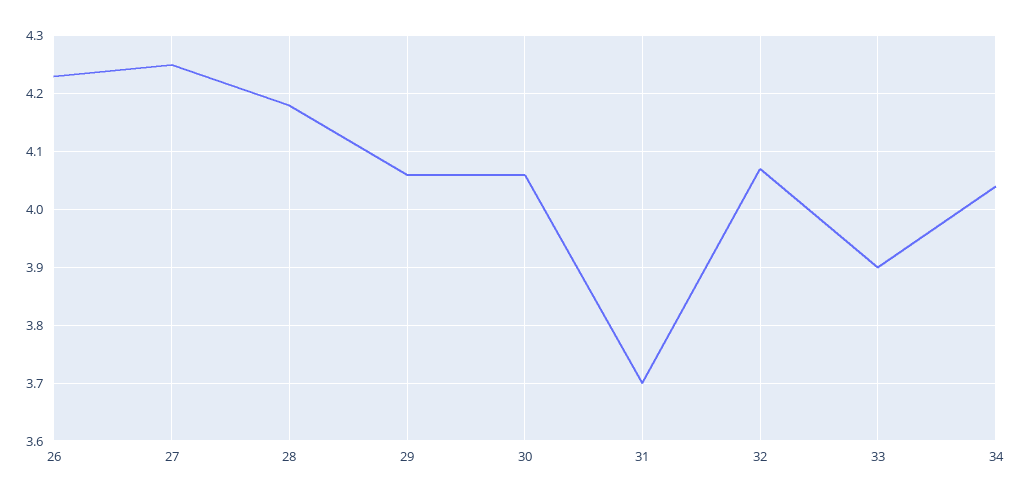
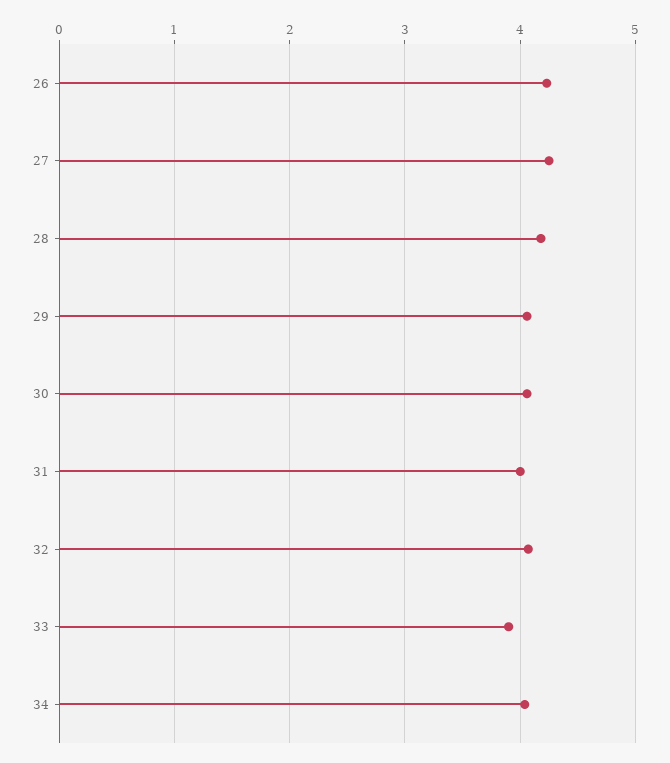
31: 3.7 -> 4

